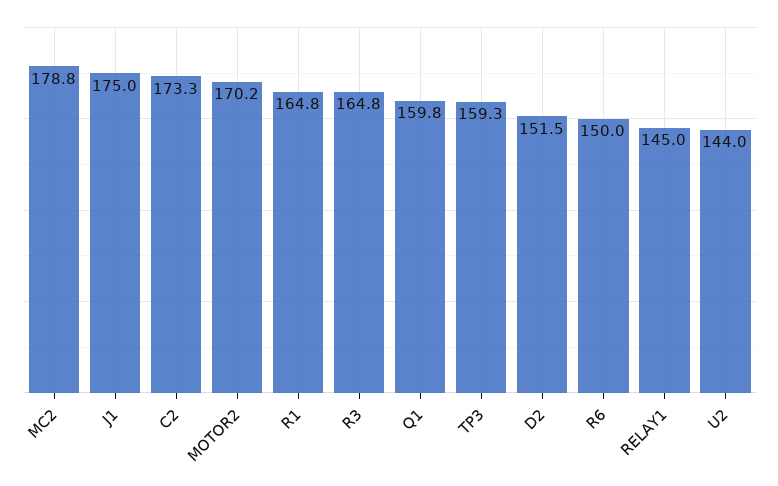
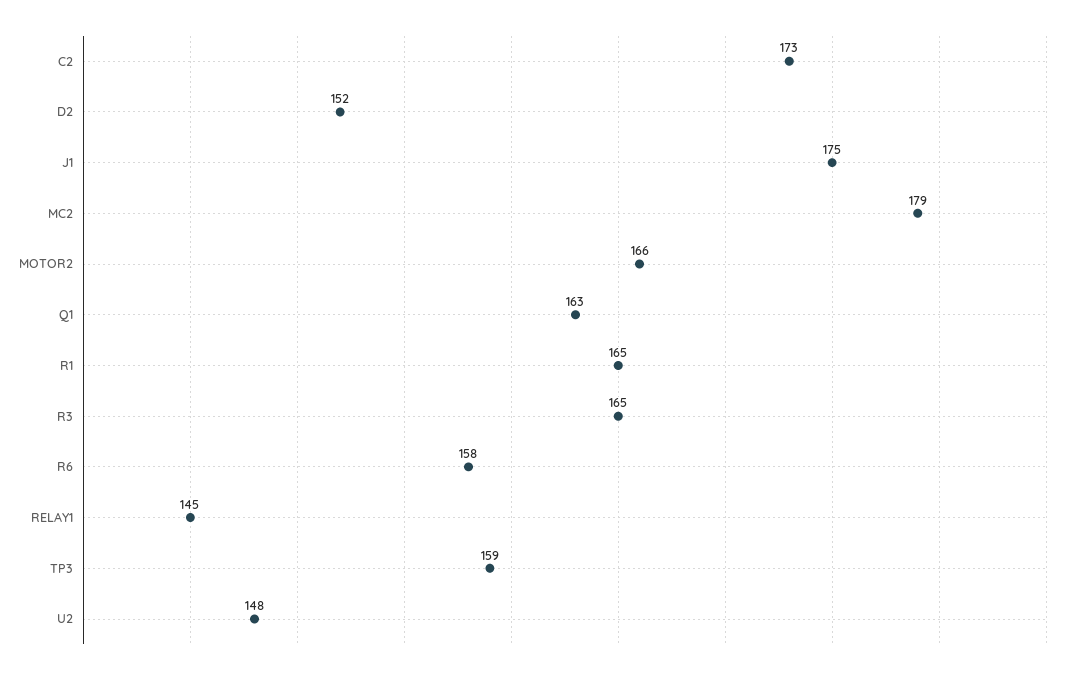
MOTOR2: 170.2 -> 166
Q1: 159.8 -> 163
R6: 150 -> 158
U2: 144 -> 148

